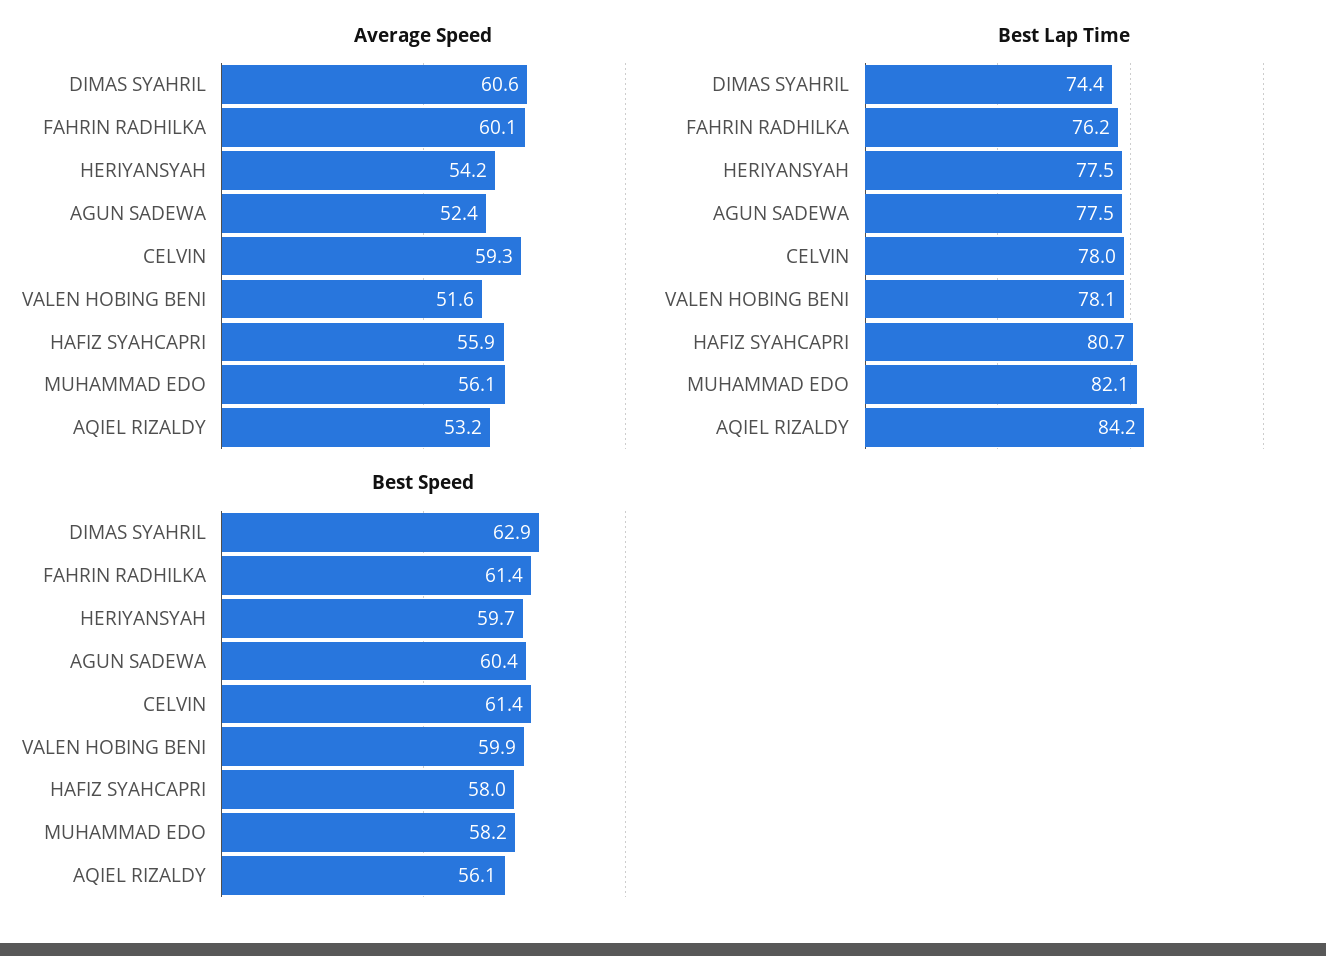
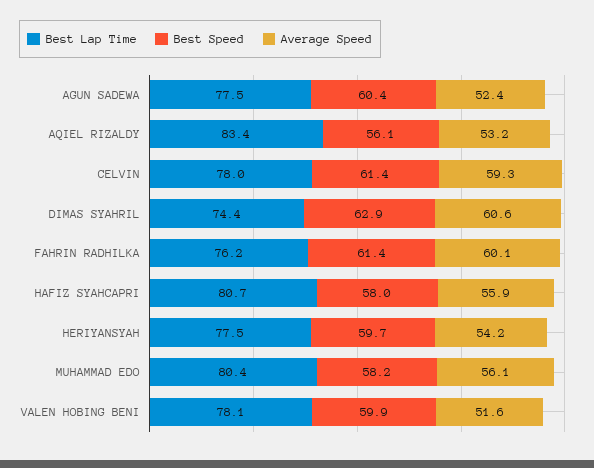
Best Lap Time, MUHAMMAD EDO: 82.1 -> 80.4
Best Lap Time, AQIEL RIZALDY: 84.2 -> 83.4

